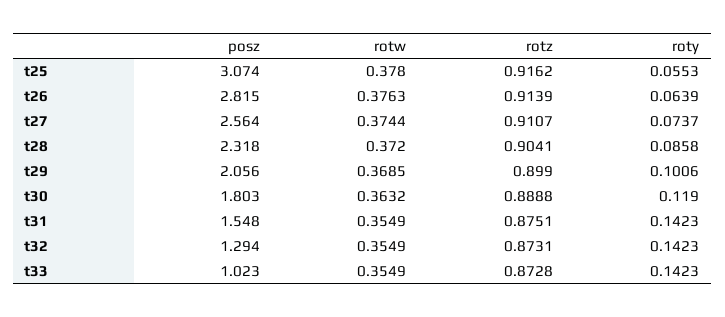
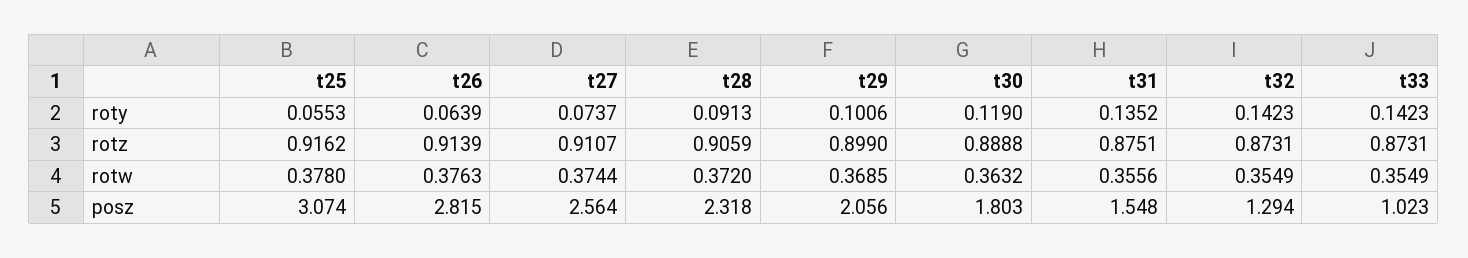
rotz, t28: 0.9041 -> 0.9059
roty, t28: 0.0858 -> 0.0913
rotw, t31: 0.3549 -> 0.3556
roty, t31: 0.1423 -> 0.1352
rotz, t33: 0.8728 -> 0.8731

